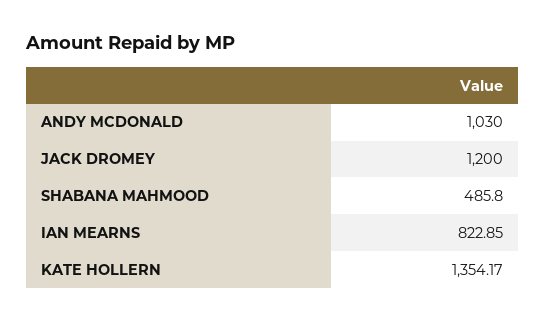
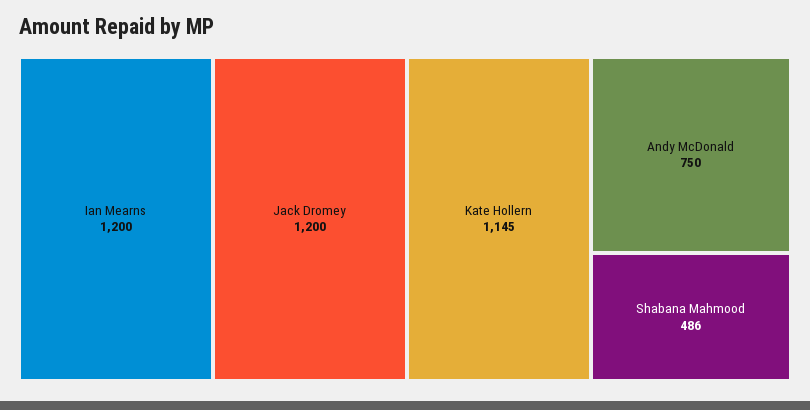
ANDY MCDONALD: 1030 -> 750
IAN MEARNS: 822.85 -> 1200
KATE HOLLERN: 1354.17 -> 1145

